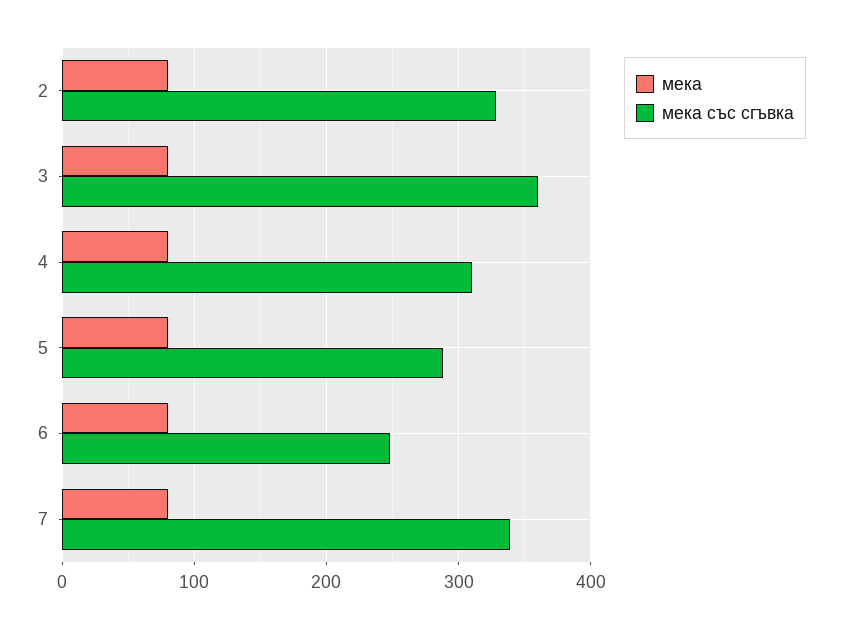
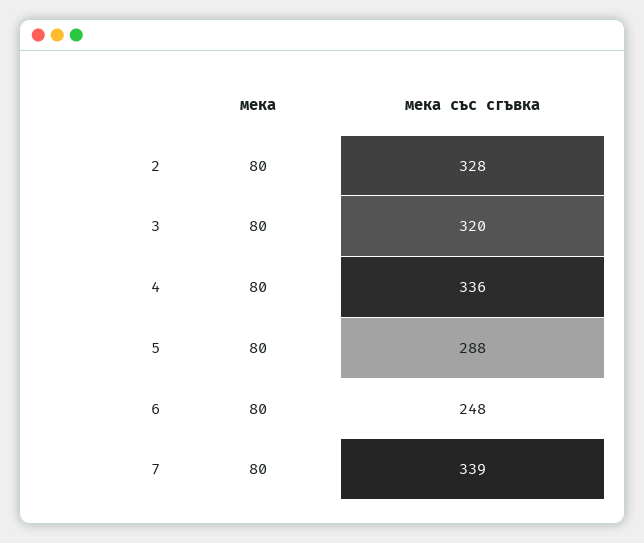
мека със сгъвка, 3: 360 -> 320
мека със сгъвка, 4: 310 -> 336

